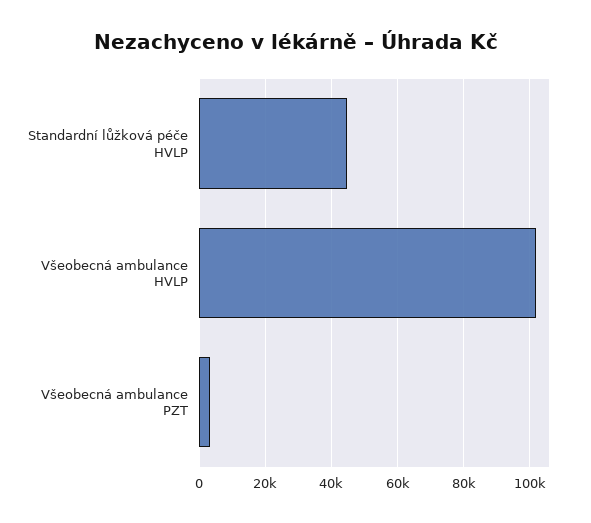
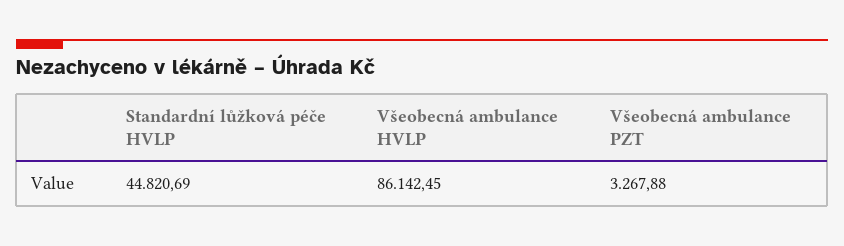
Všeobecná ambulance HVLP: 102000 -> 86142.45

